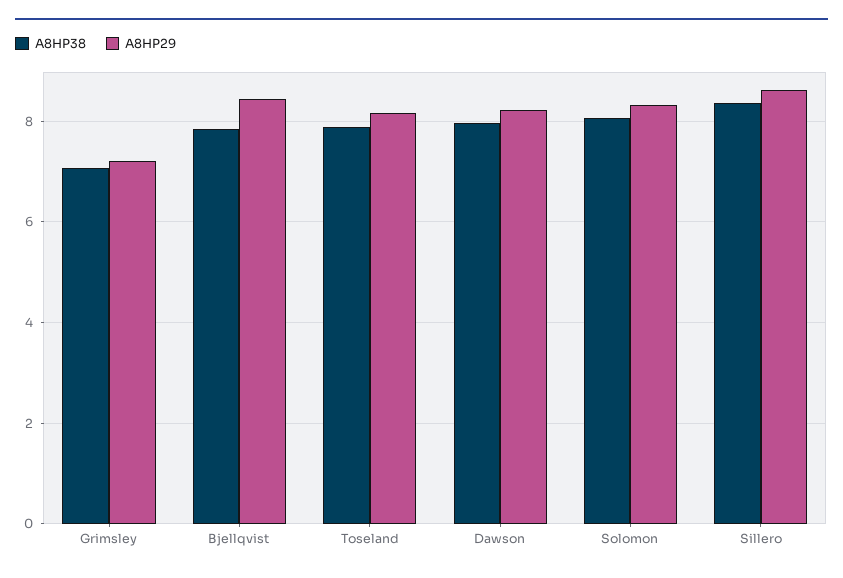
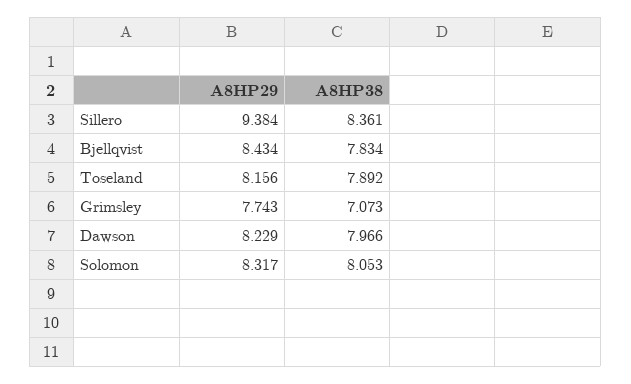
A8HP29, Grimsley: 7.2 -> 7.743
A8HP29, Sillero: 8.6 -> 9.384

